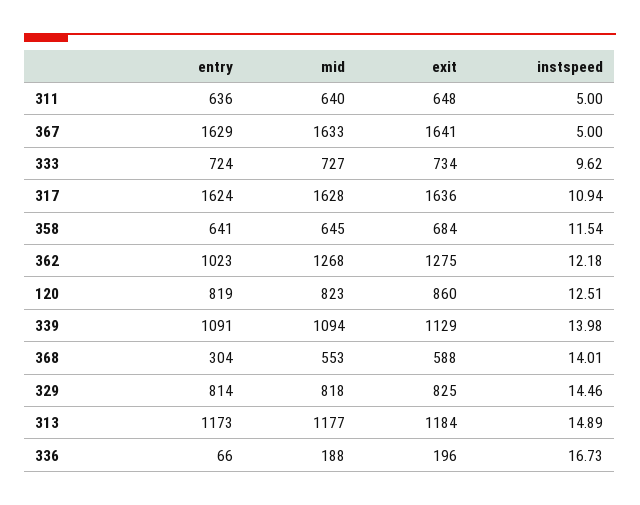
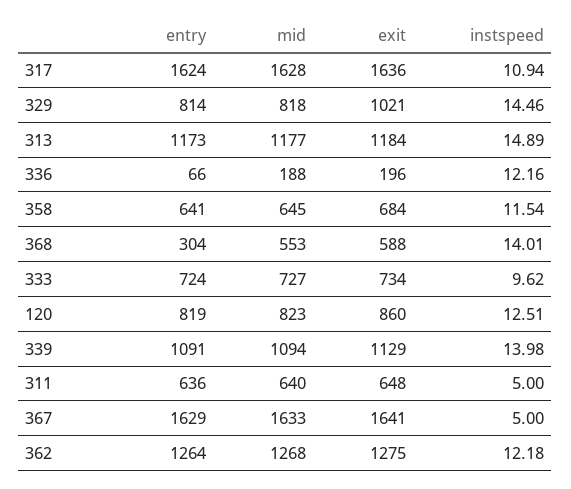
entry, 362: 1023 -> 1264
exit, 329: 825 -> 1021
instspeed, 336: 16.73 -> 12.16

